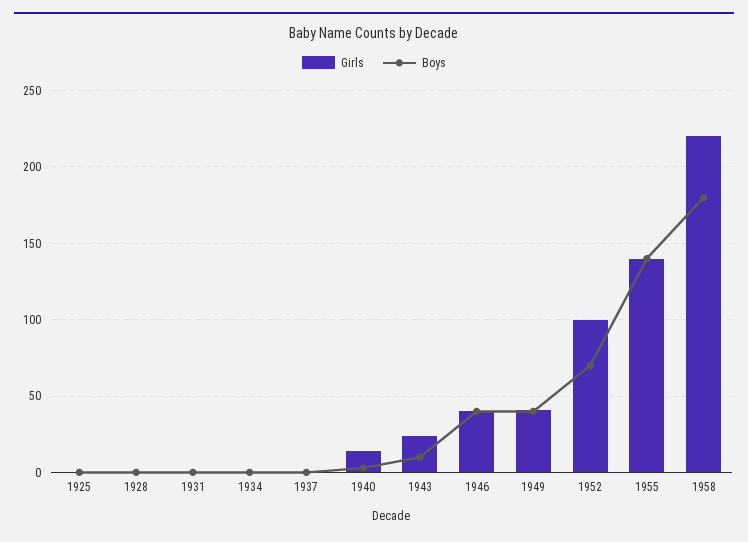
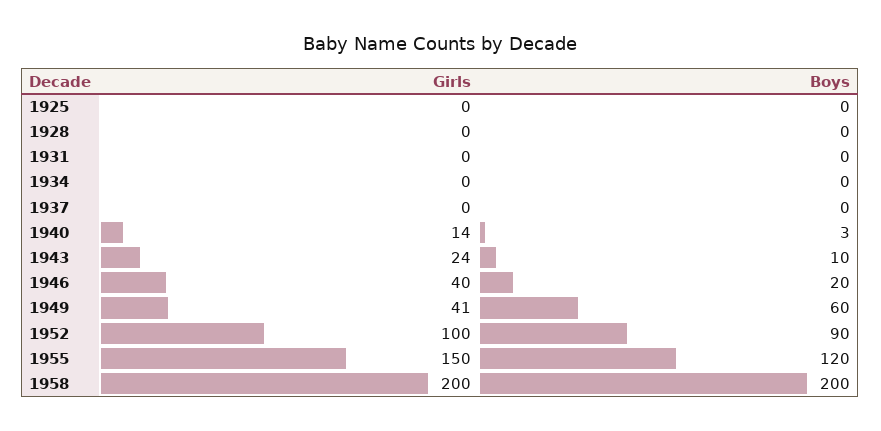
Boys, 1946: 40 -> 20
Boys, 1949: 40 -> 60
Boys, 1952: 70 -> 90
Girls, 1955: 140 -> 150
Boys, 1955: 140 -> 120
Girls, 1958: 220 -> 200
Boys, 1958: 180 -> 200

